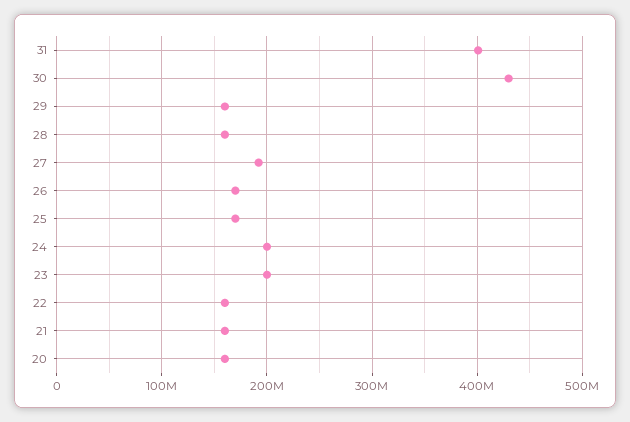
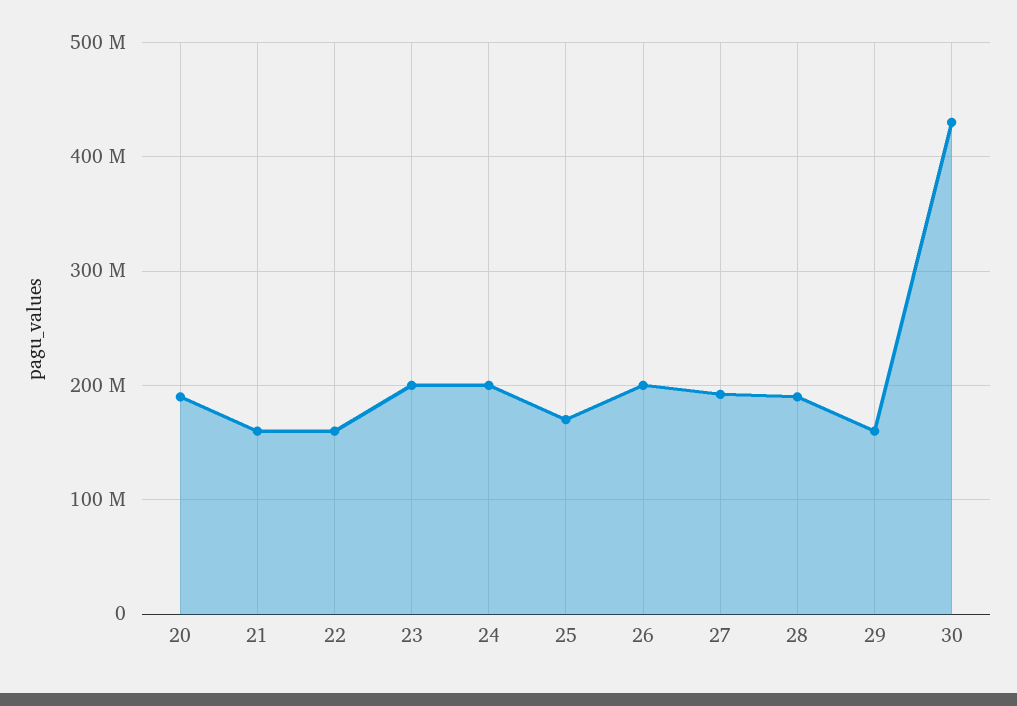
31: 400000000 -> none
28: 160000000 -> 190000000
26: 170000000 -> 200000000
20: 160000000 -> 190000000

